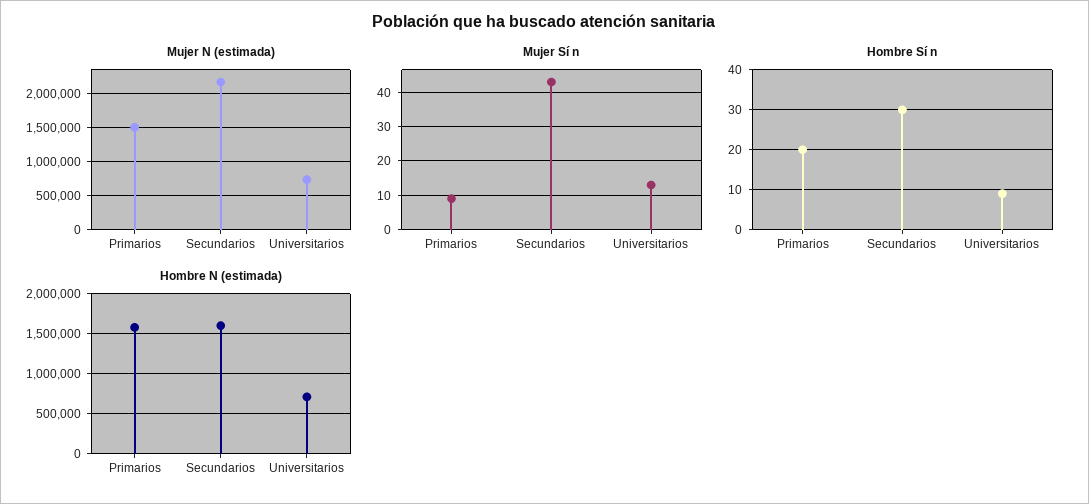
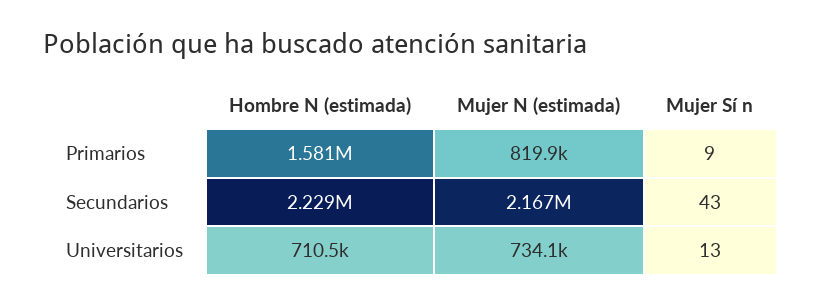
Mujer N (estimada), Primarios: 1500000 -> 819900
Hombre Sí n, Primarios: 20 -> none
Hombre Sí n, Secundarios: 30 -> none
Hombre Sí n, Universitarios: 10 -> none
Hombre N (estimada), Secundarios: 1600000 -> 2229000

